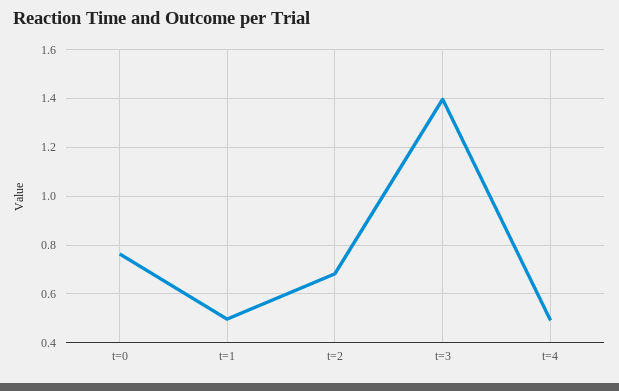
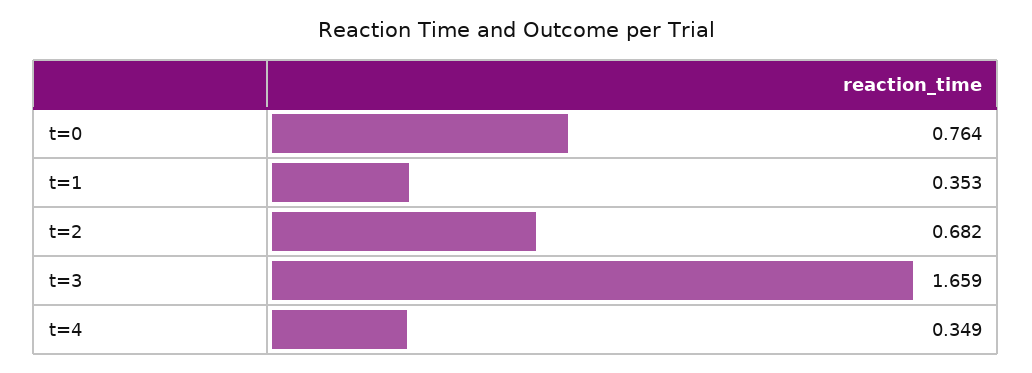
t=1: 0.5 -> 0.353
t=3: 1.4 -> 1.659
t=4: 0.5 -> 0.349

